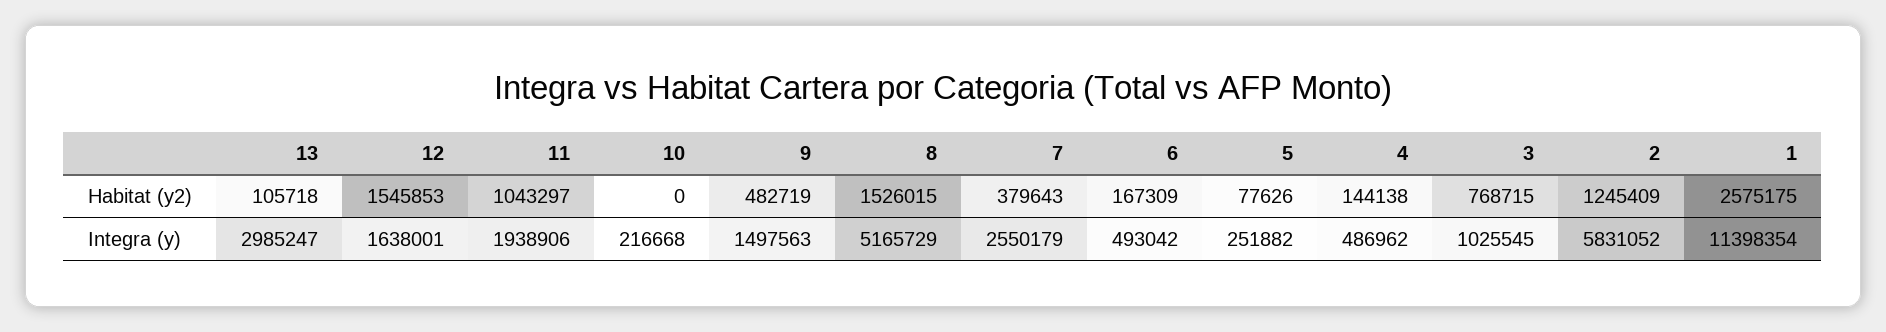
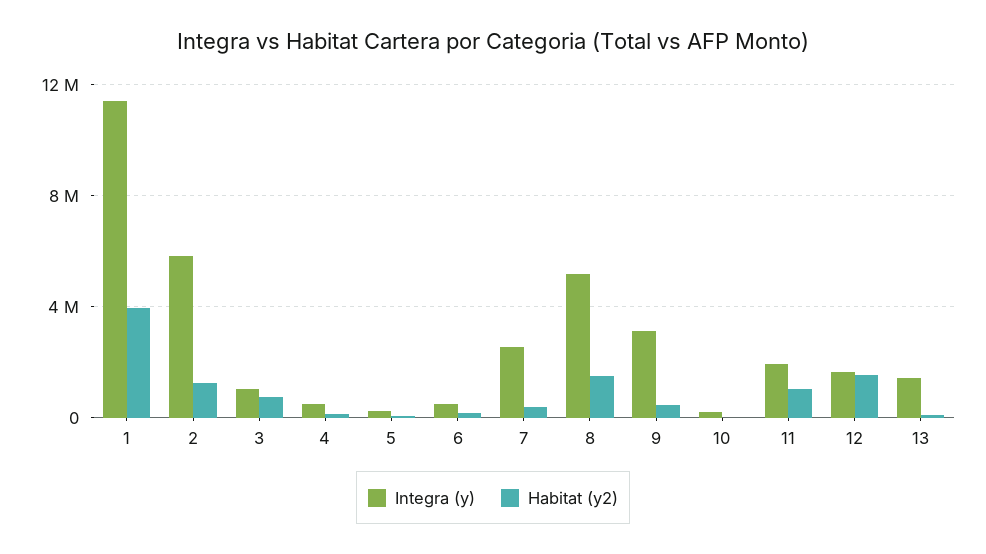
Habitat (y2), 1: 2575175 -> 4000000
Integra (y), 13: 2985247 -> 1500000
Integra (y), 9: 1497563 -> 3000000

